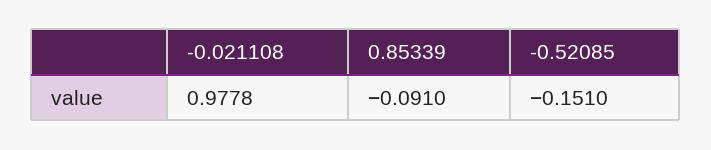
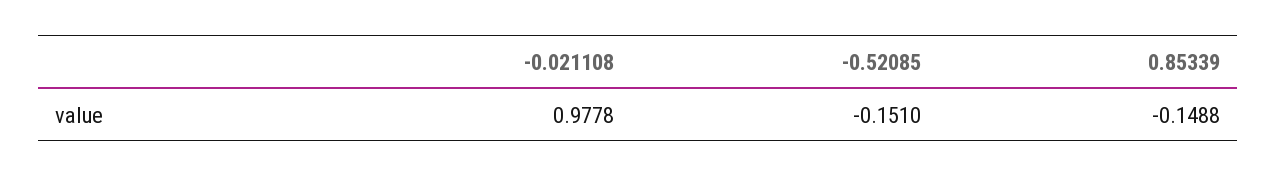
0.85339: -0.091 -> -0.1488

